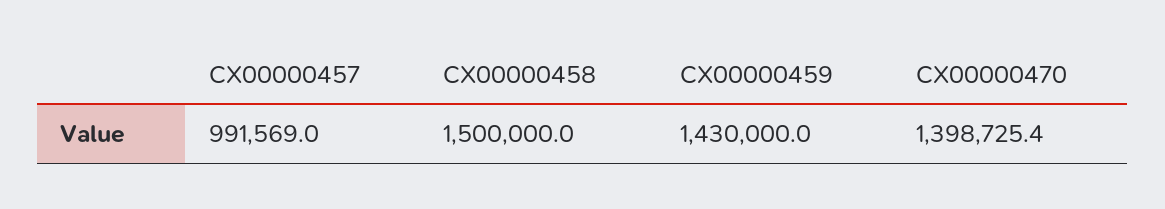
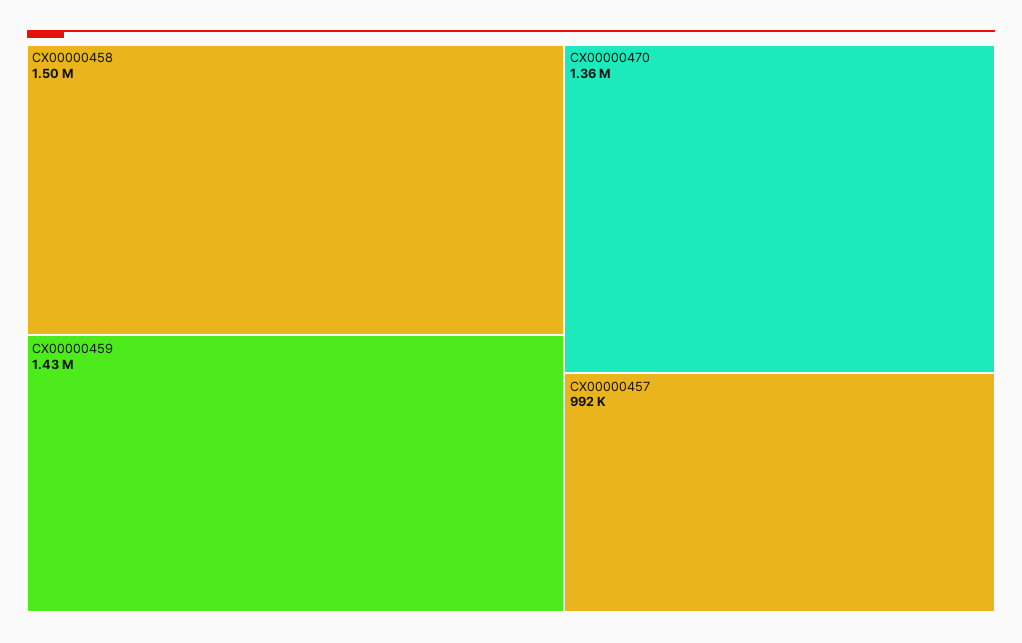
CX00000470: 1398725.4 -> 1360000

